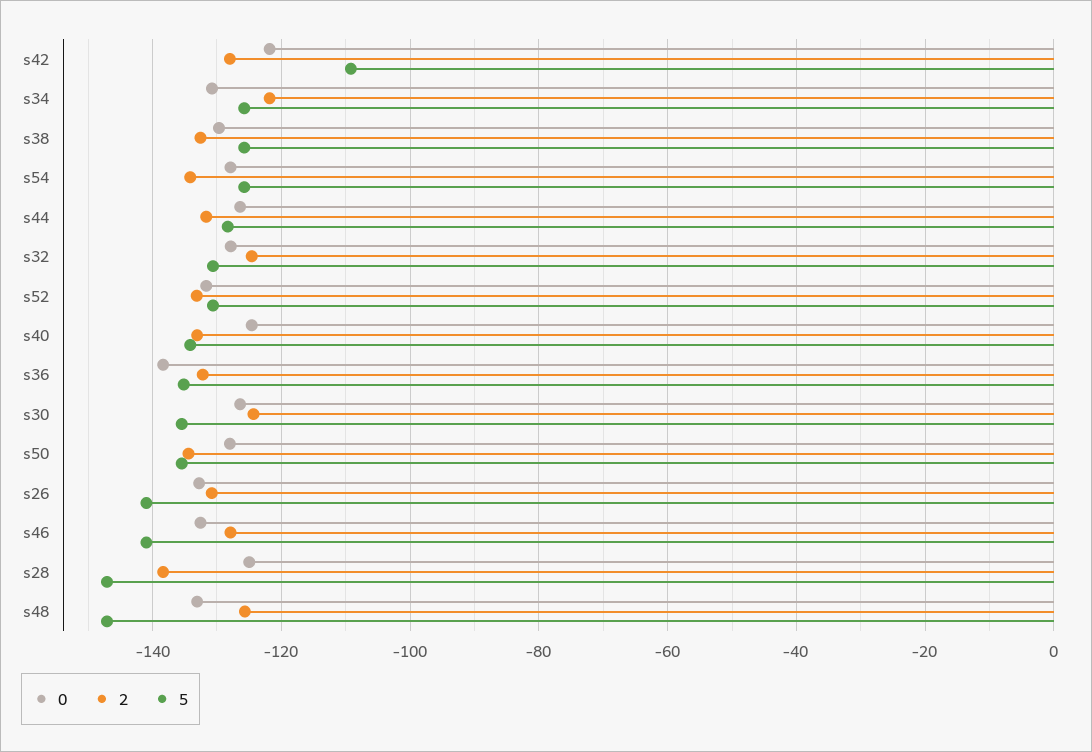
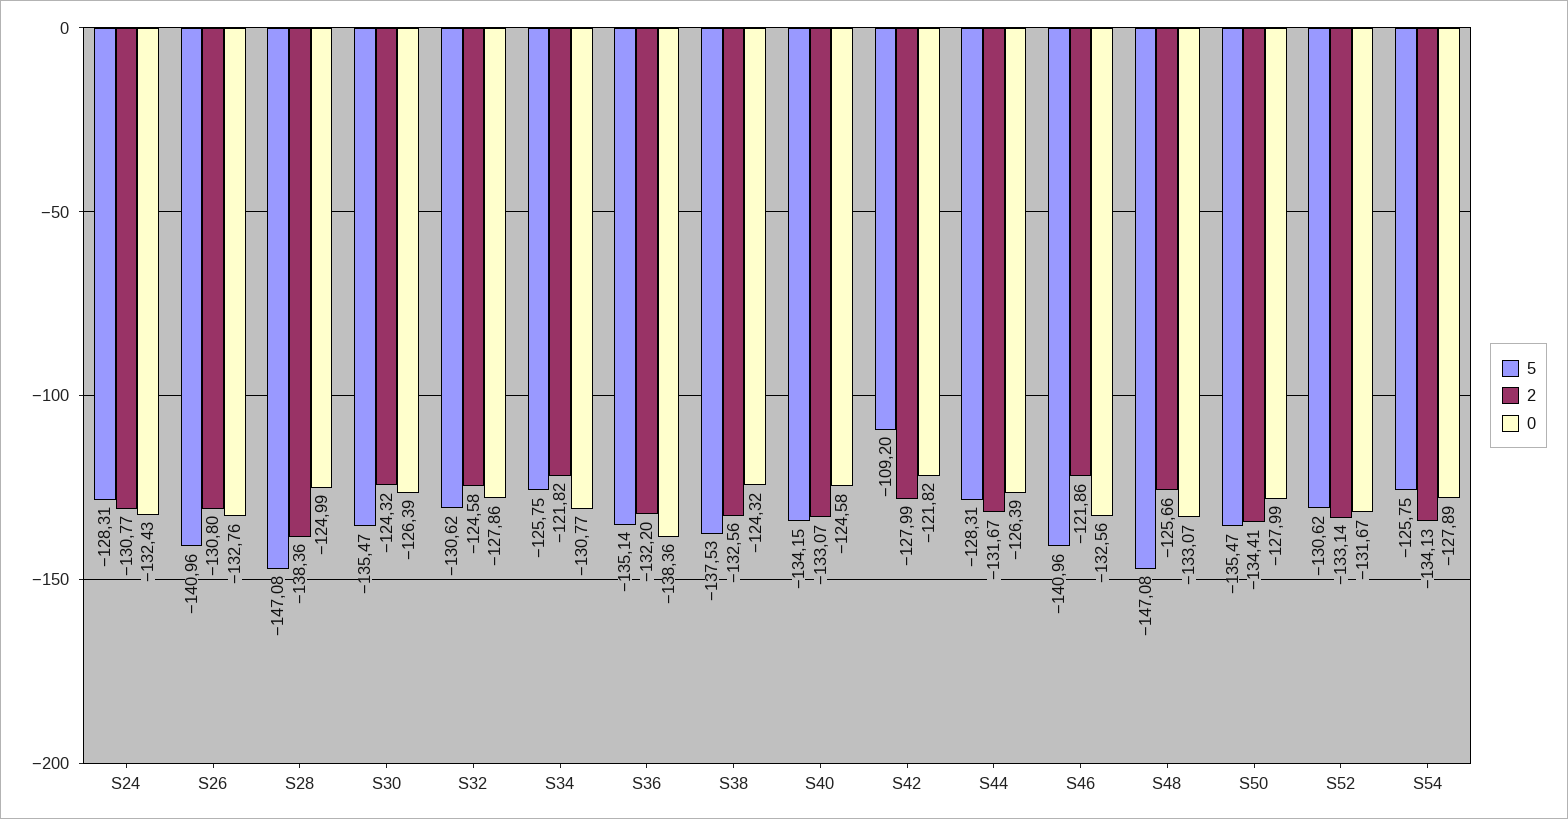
0, s38: -130 -> -124.32
5, s38: -126 -> -137.53
2, s46: -128 -> -121.86
5, S24: none -> -128.31
2, S24: none -> -130.77
0, S24: none -> -132.43

